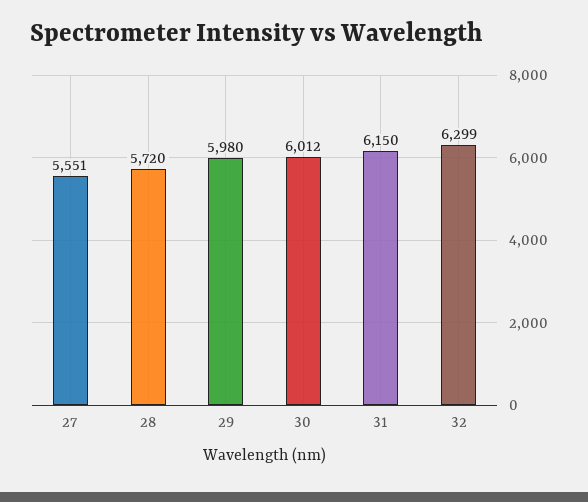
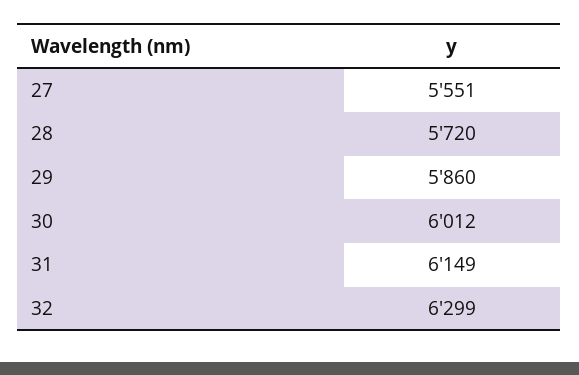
29: 5980 -> 5860
31: 6150 -> 6149

